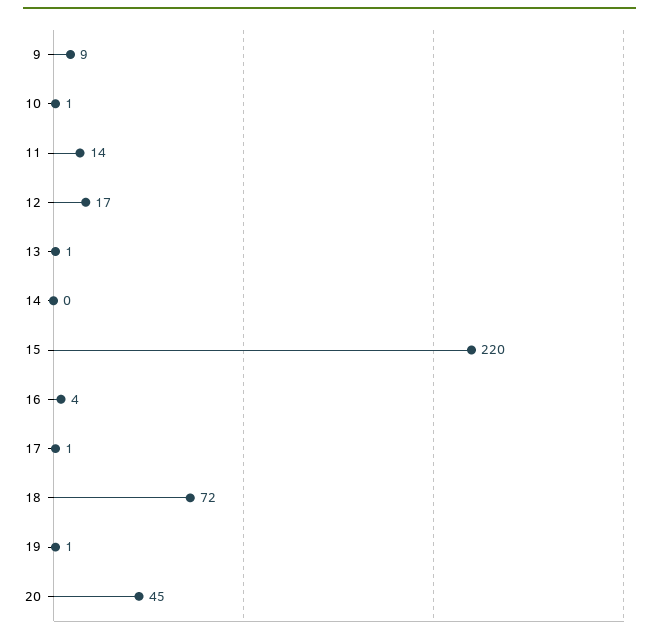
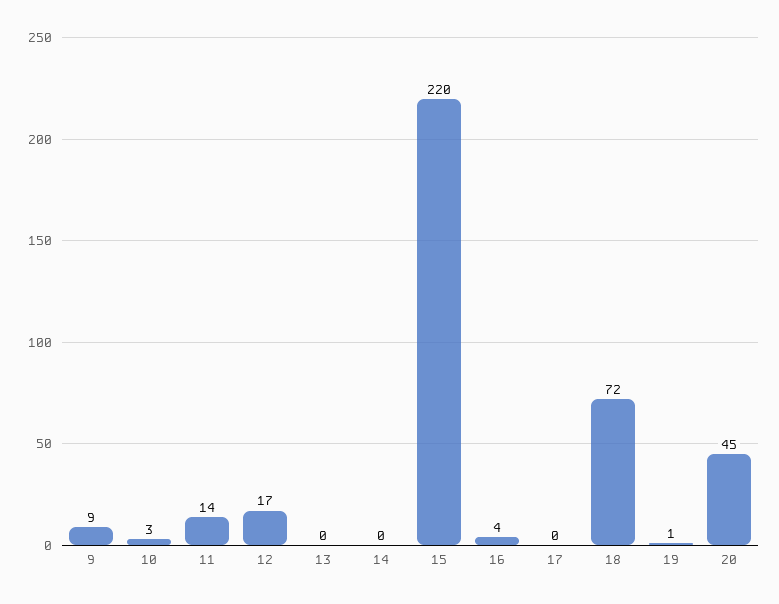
10: 1 -> 3
13: 1 -> 0
17: 1 -> 0

